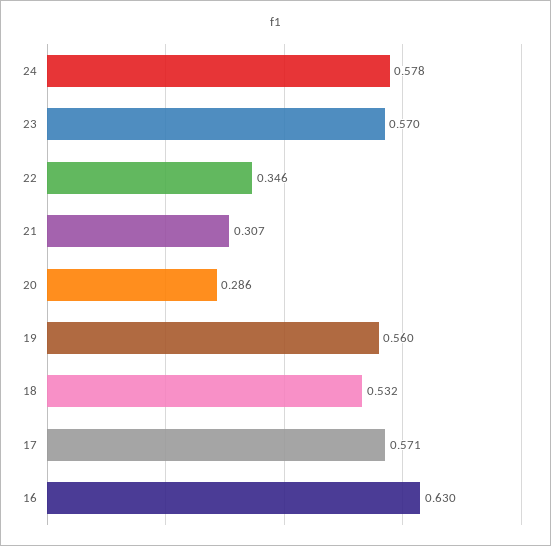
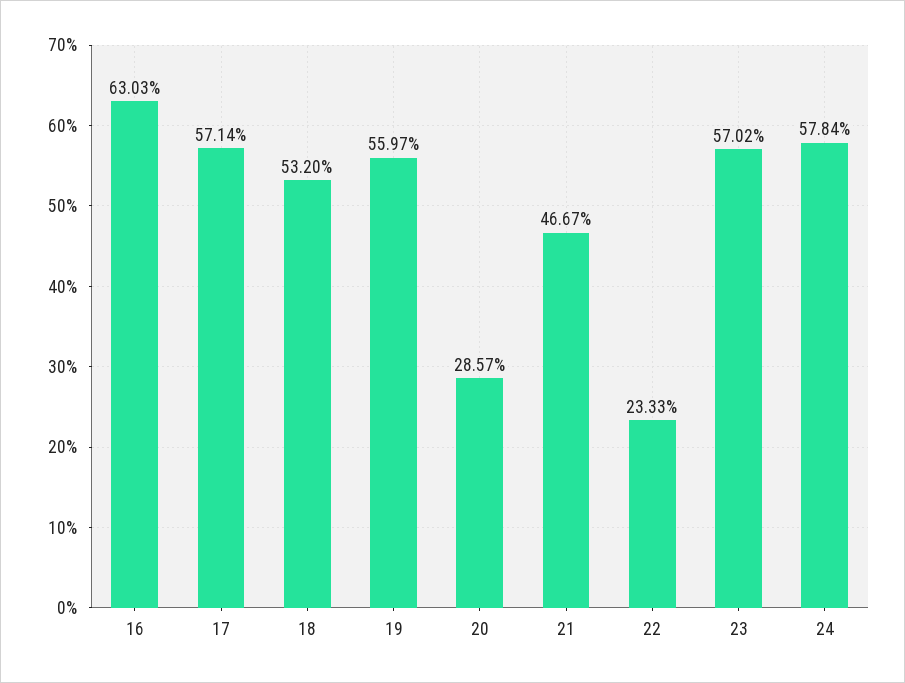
22: 0.346 -> 0.2333
21: 0.307 -> 0.4667

